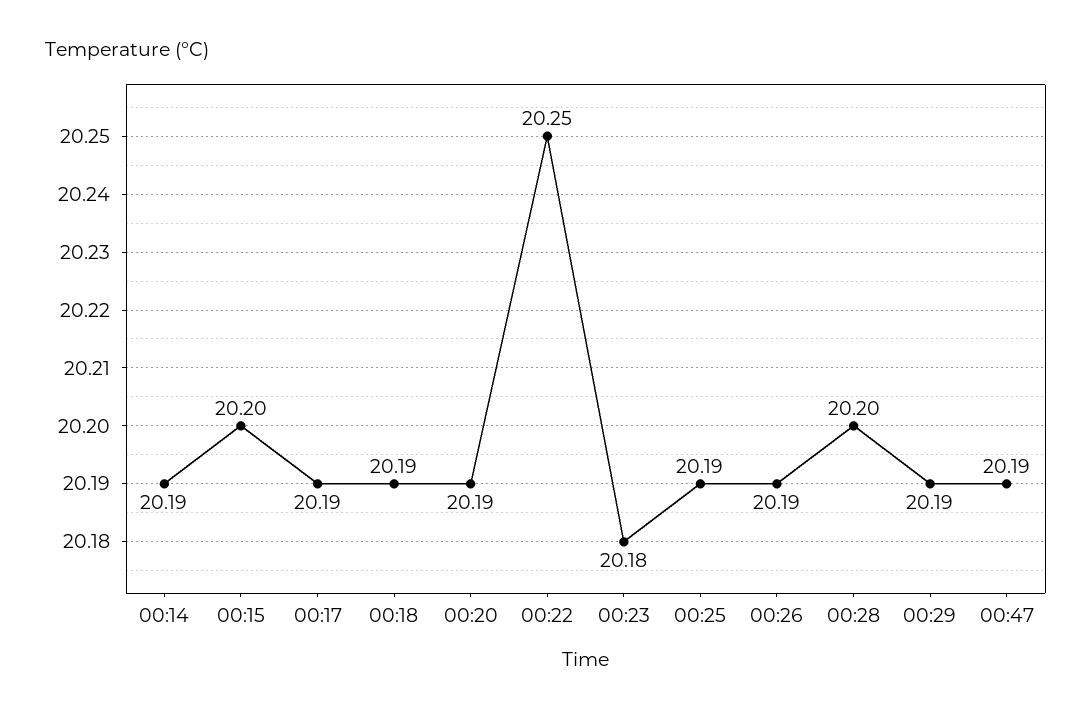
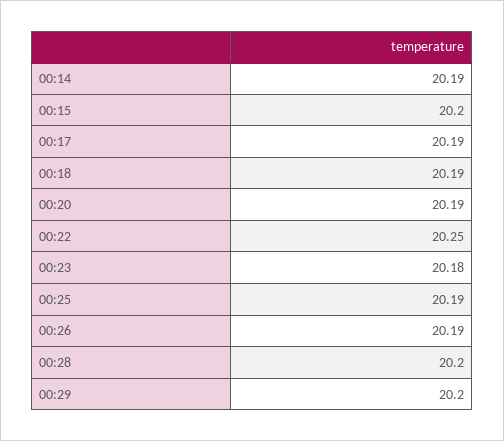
00:29: 20.19 -> 20.2
00:47: 20.19 -> none

